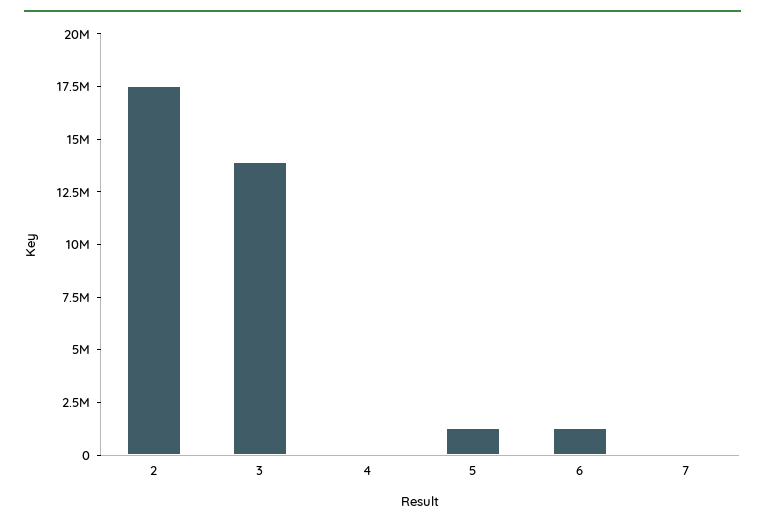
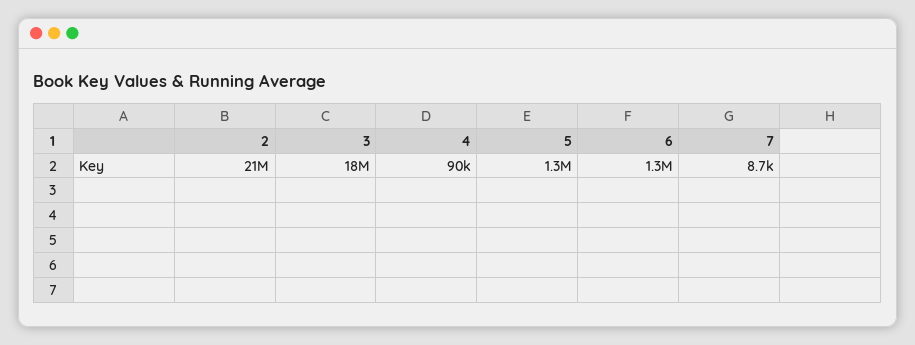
2: 17500000 -> 21000000
3: 14000000 -> 18000000

